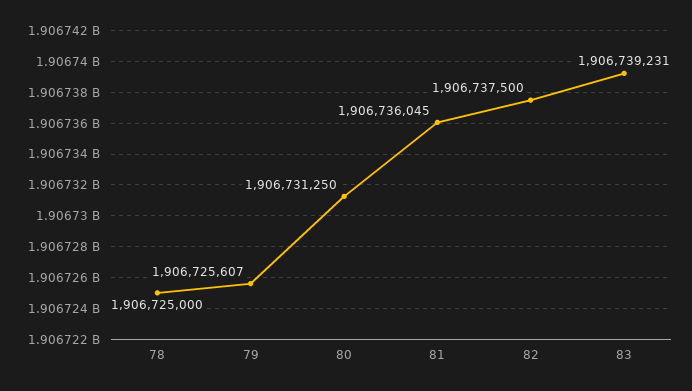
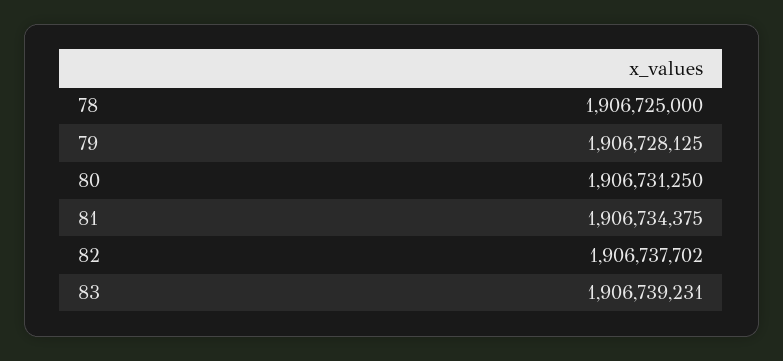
79: 1906725607 -> 1906728125
81: 1906736045 -> 1906734375
82: 1906737500 -> 1906737702

